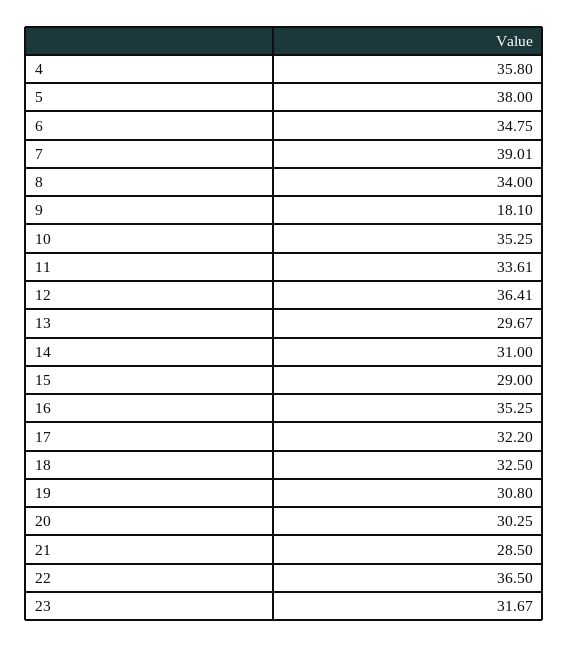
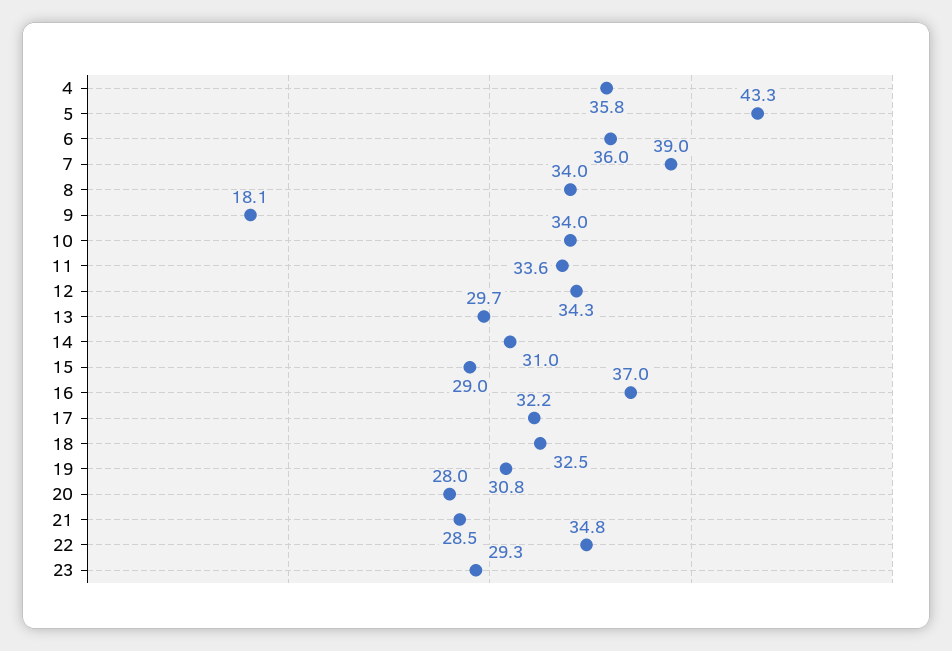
5: 38 -> 43.3
6: 34.75 -> 36
10: 35.25 -> 34
12: 36.41 -> 34.3
16: 35.25 -> 37
20: 30.25 -> 28
22: 36.5 -> 34.8
23: 31.67 -> 29.3

